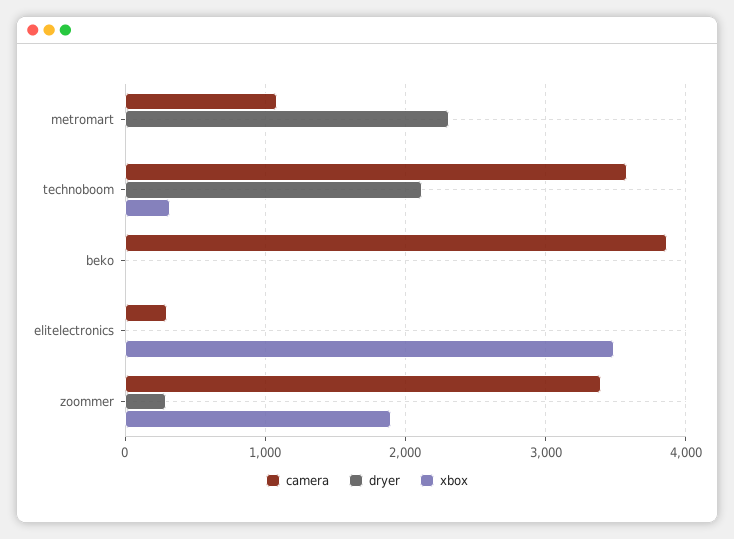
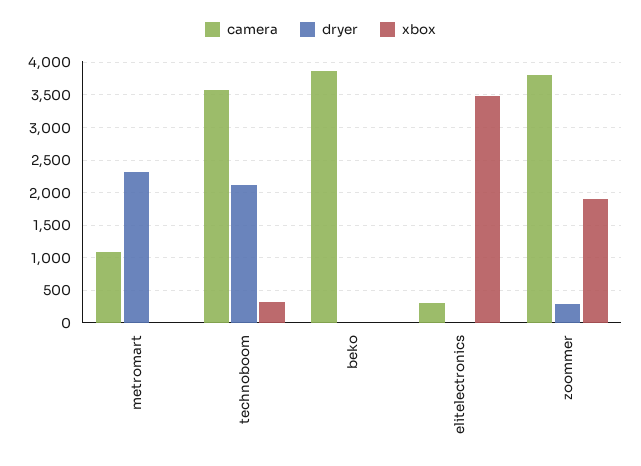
camera, zoommer: 3400 -> 3800

